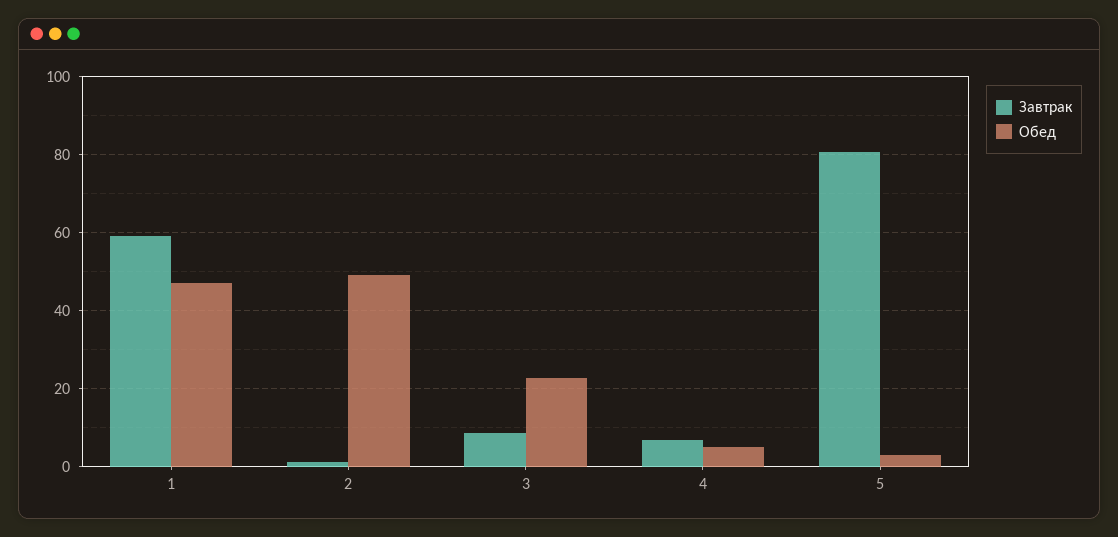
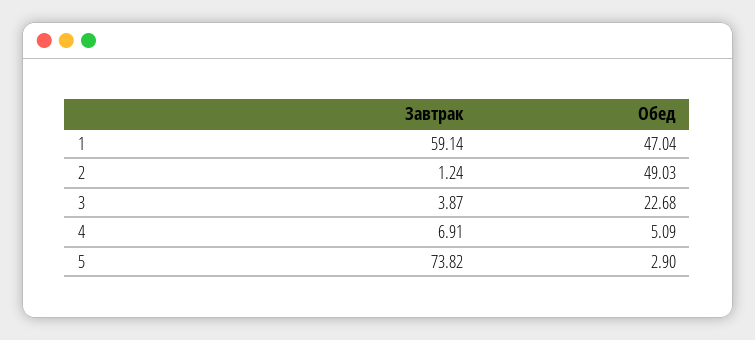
Завтрак, 3: 8 -> 3.87
Завтрак, 5: 80 -> 73.82

